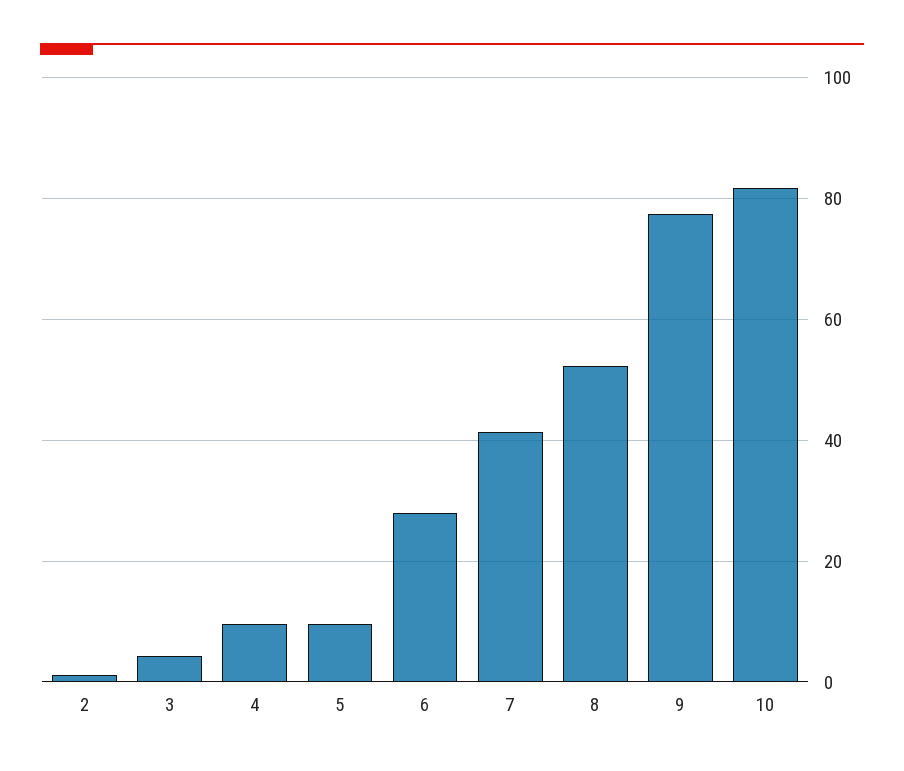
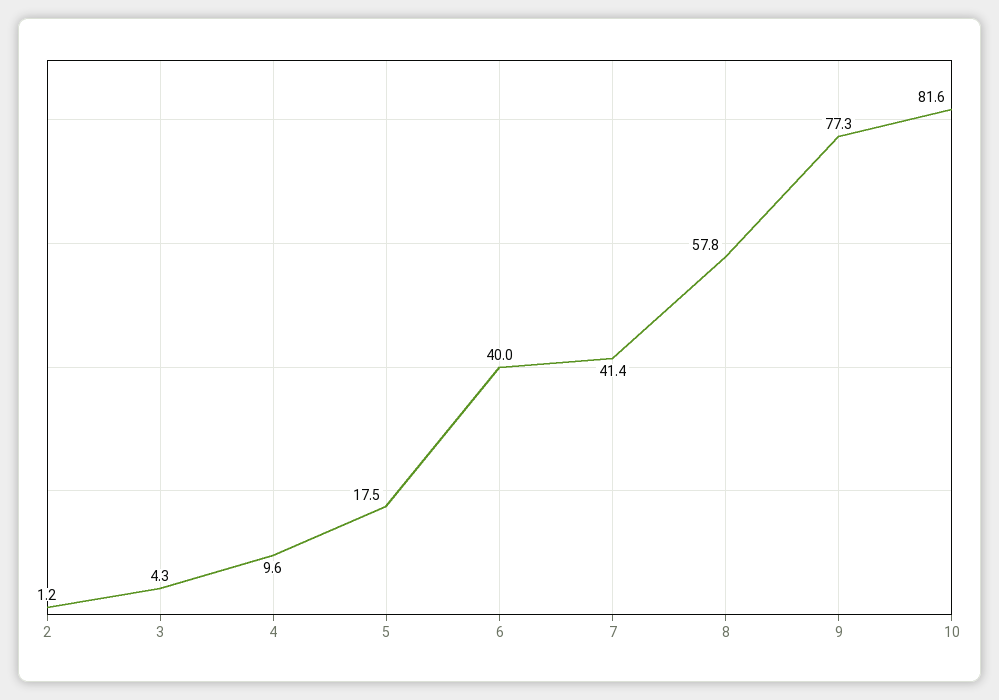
5: 10 -> 17.5
6: 28 -> 40
8: 52 -> 57.8

